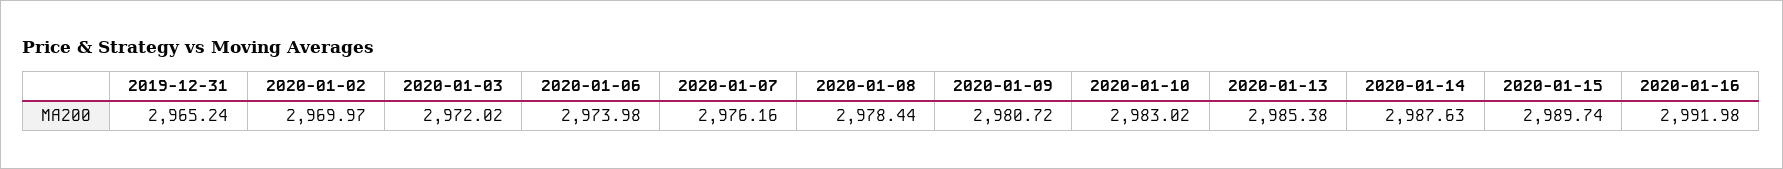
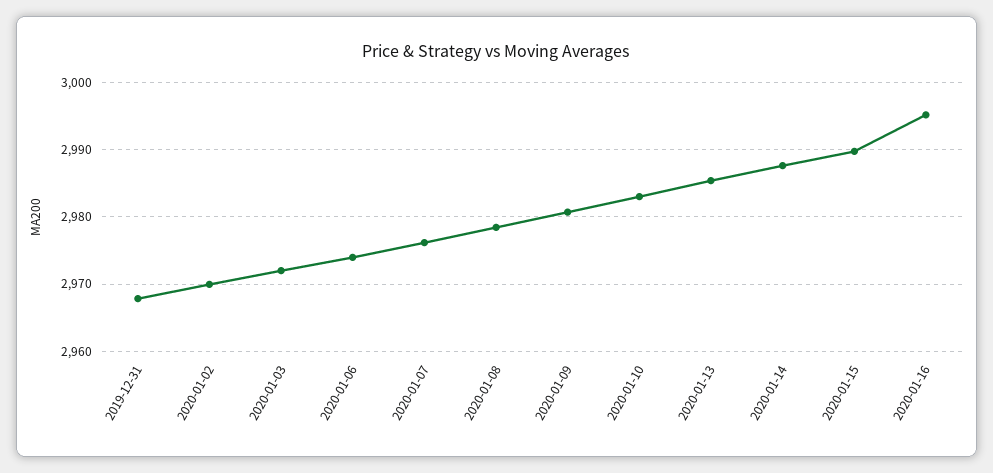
2019-12-31: 2965.24 -> 2968
2020-01-16: 2991.98 -> 2995

